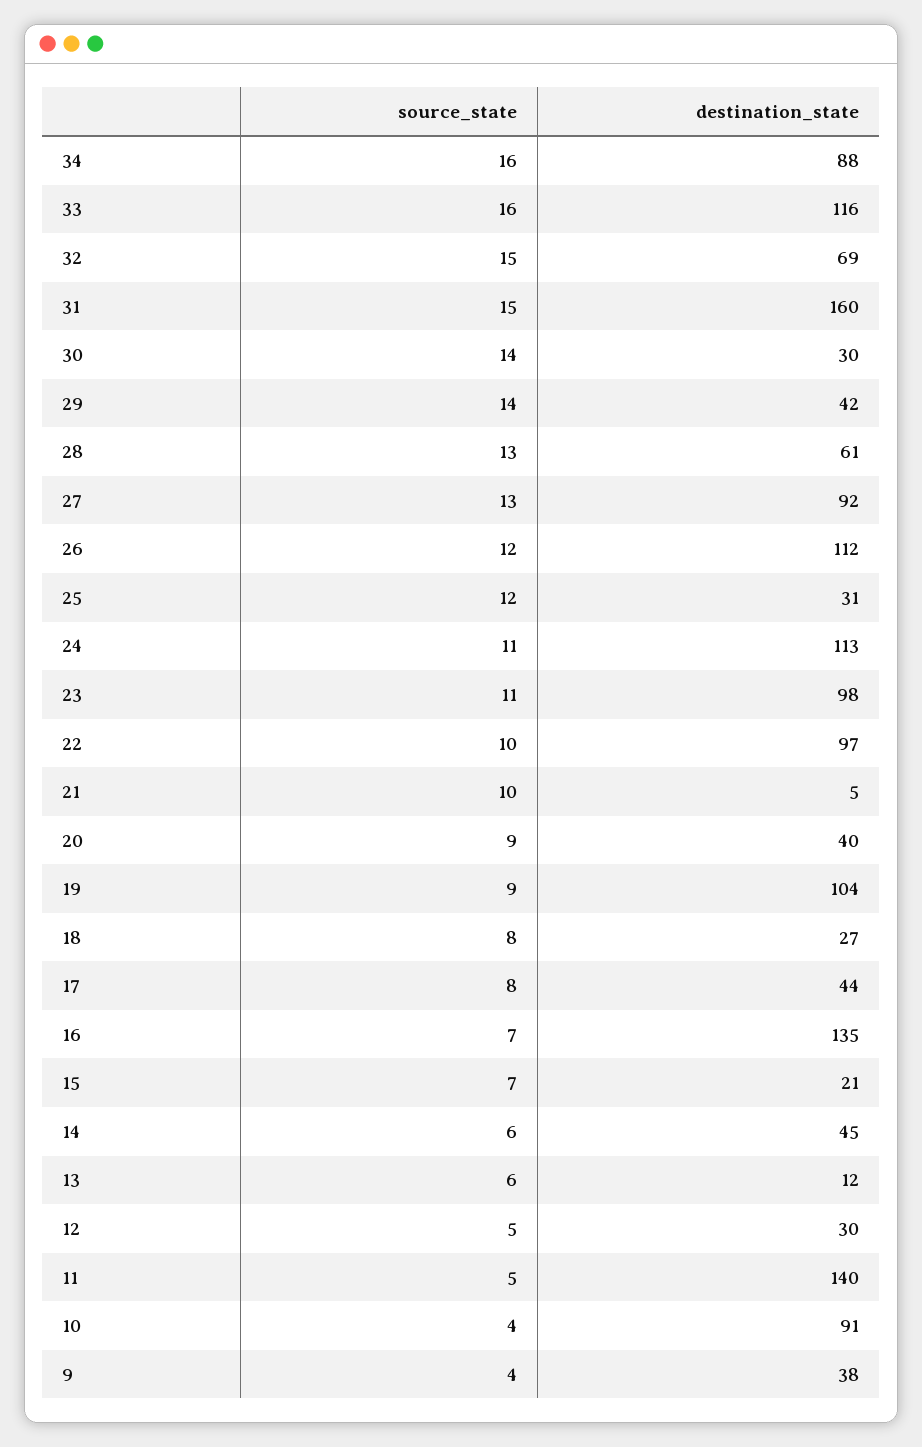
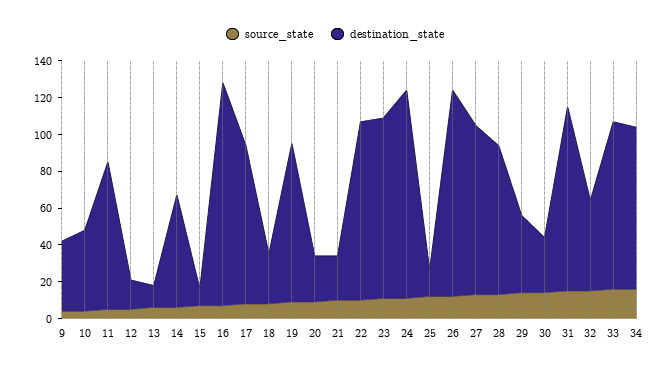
destination_state, 33: 116 -> 90
destination_state, 32: 69 -> 50
destination_state, 31: 160 -> 100
destination_state, 28: 61 -> 80
destination_state, 25: 31 -> 15
destination_state, 21: 5 -> 25
destination_state, 20: 40 -> 25
destination_state, 19: 104 -> 85
destination_state, 17: 44 -> 85
destination_state, 16: 135 -> 120
destination_state, 15: 21 -> 10
destination_state, 14: 45 -> 60
destination_state, 12: 30 -> 15
destination_state, 11: 140 -> 80
destination_state, 10: 91 -> 45

